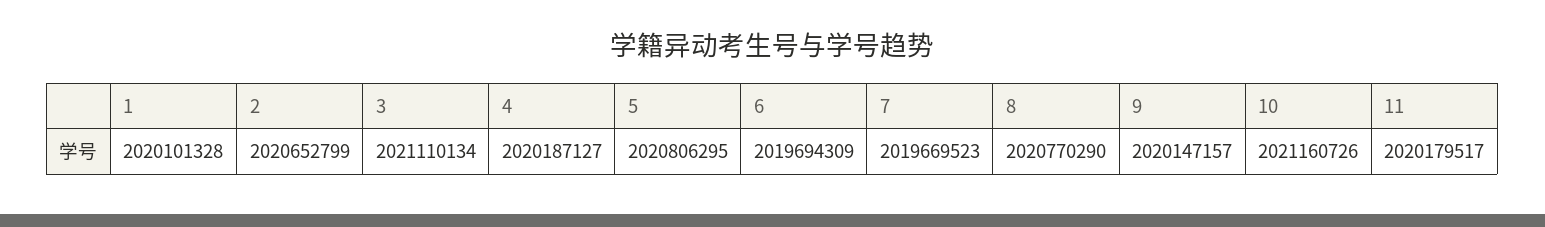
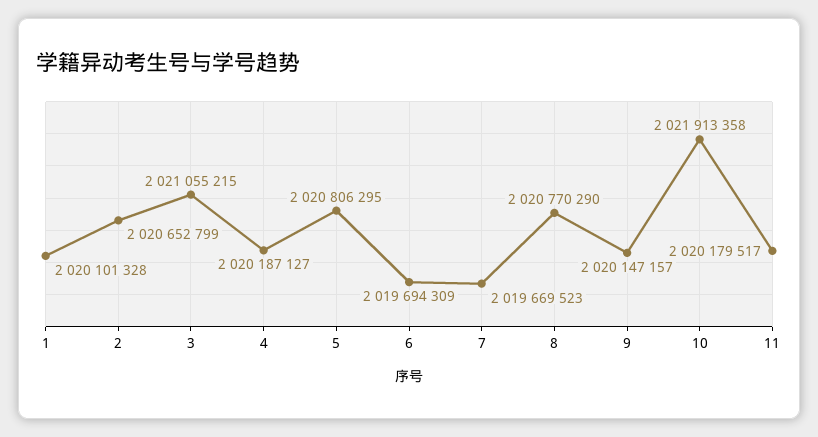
3: 2021110134 -> 2021055215
10: 2021160726 -> 2021913358

